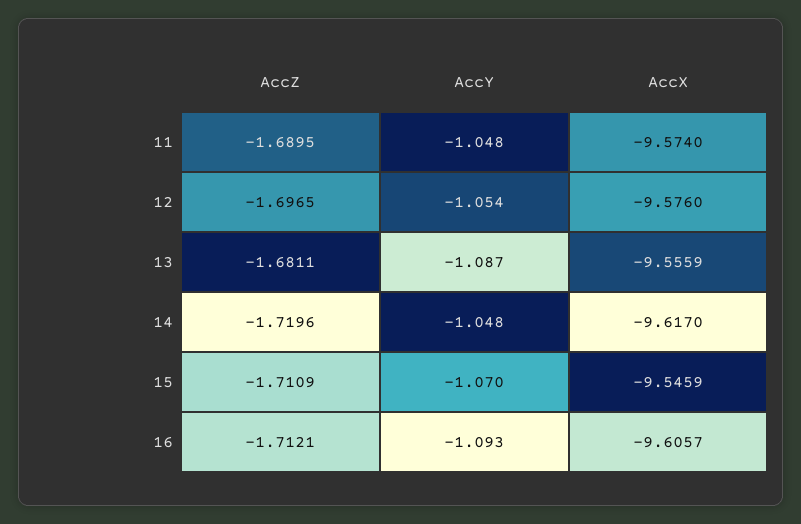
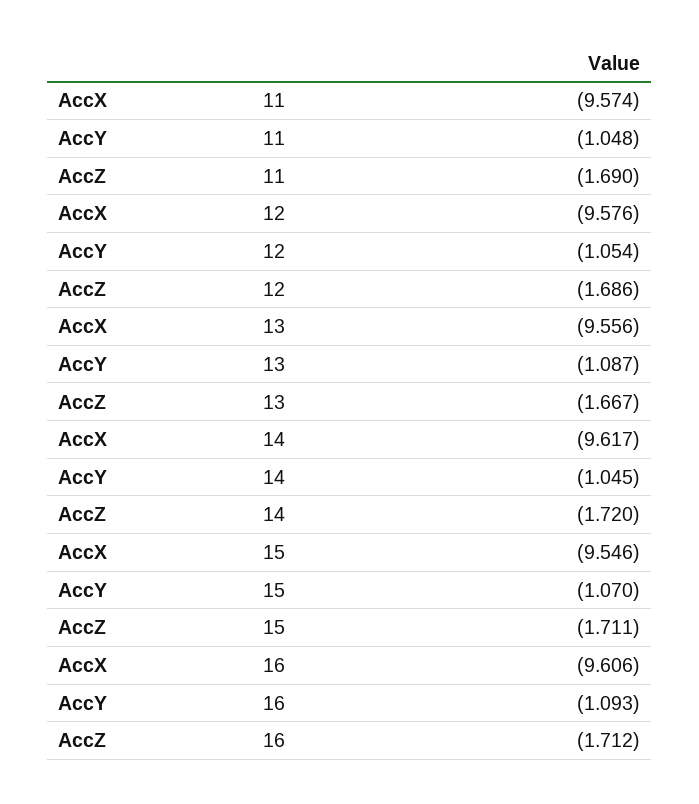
AccZ, 12: -1.6965 -> -1.686
AccZ, 13: -1.6811 -> -1.667
AccY, 14: -1.048 -> -1.045

